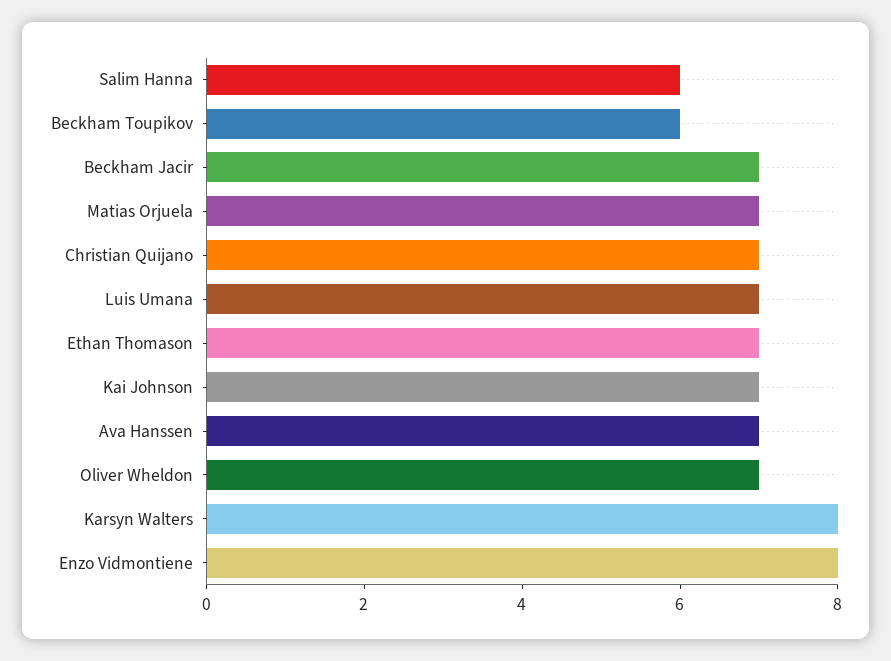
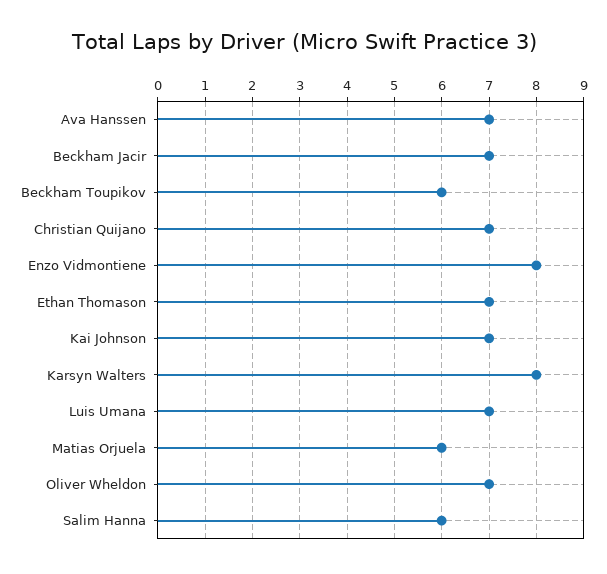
Matias Orjuela: 7 -> 6

